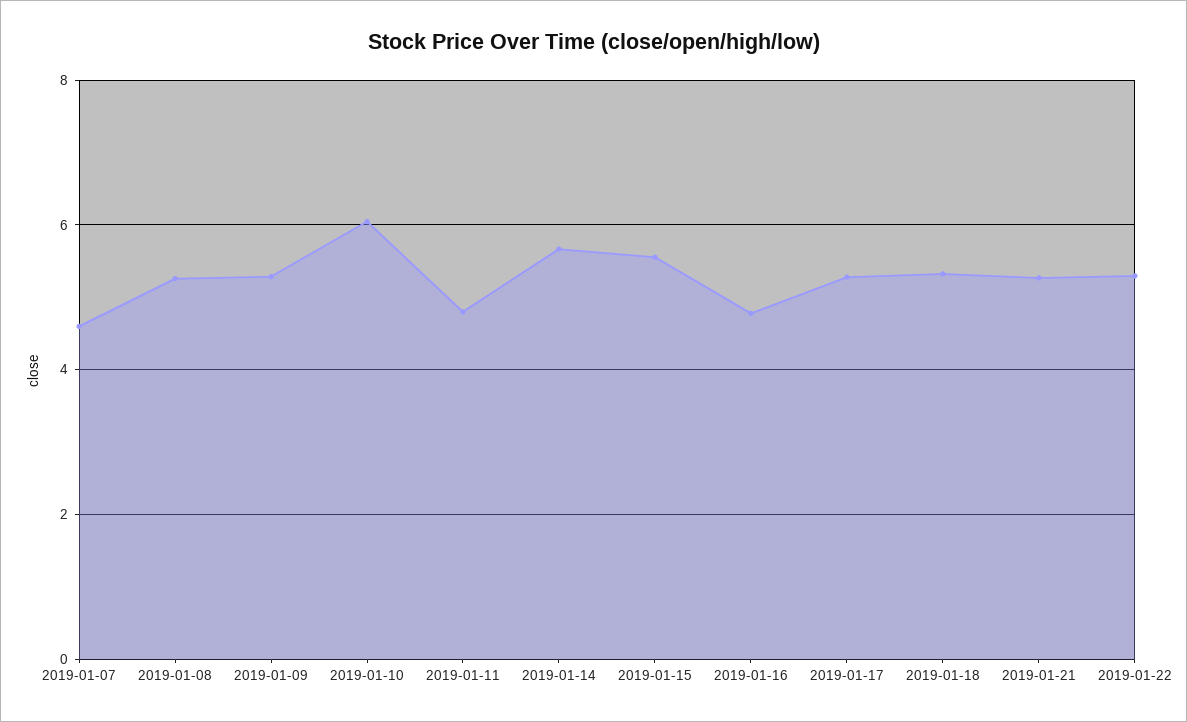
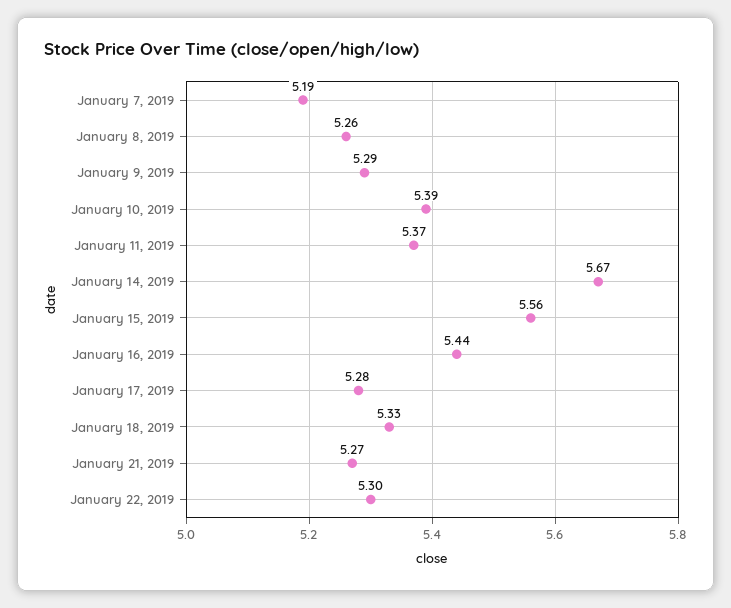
2019-01-07: 4.6 -> 5.19
2019-01-10: 6 -> 5.39
2019-01-11: 4.8 -> 5.37
2019-01-16: 4.8 -> 5.44

